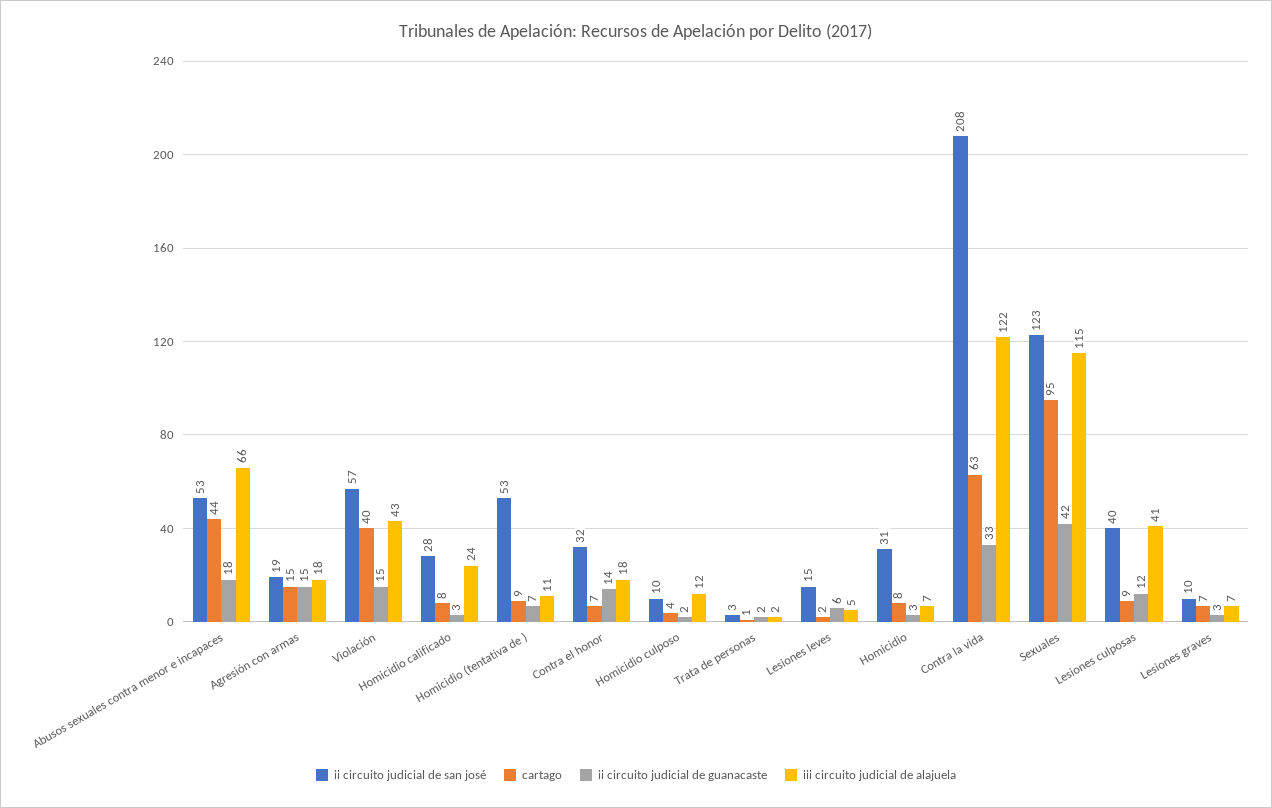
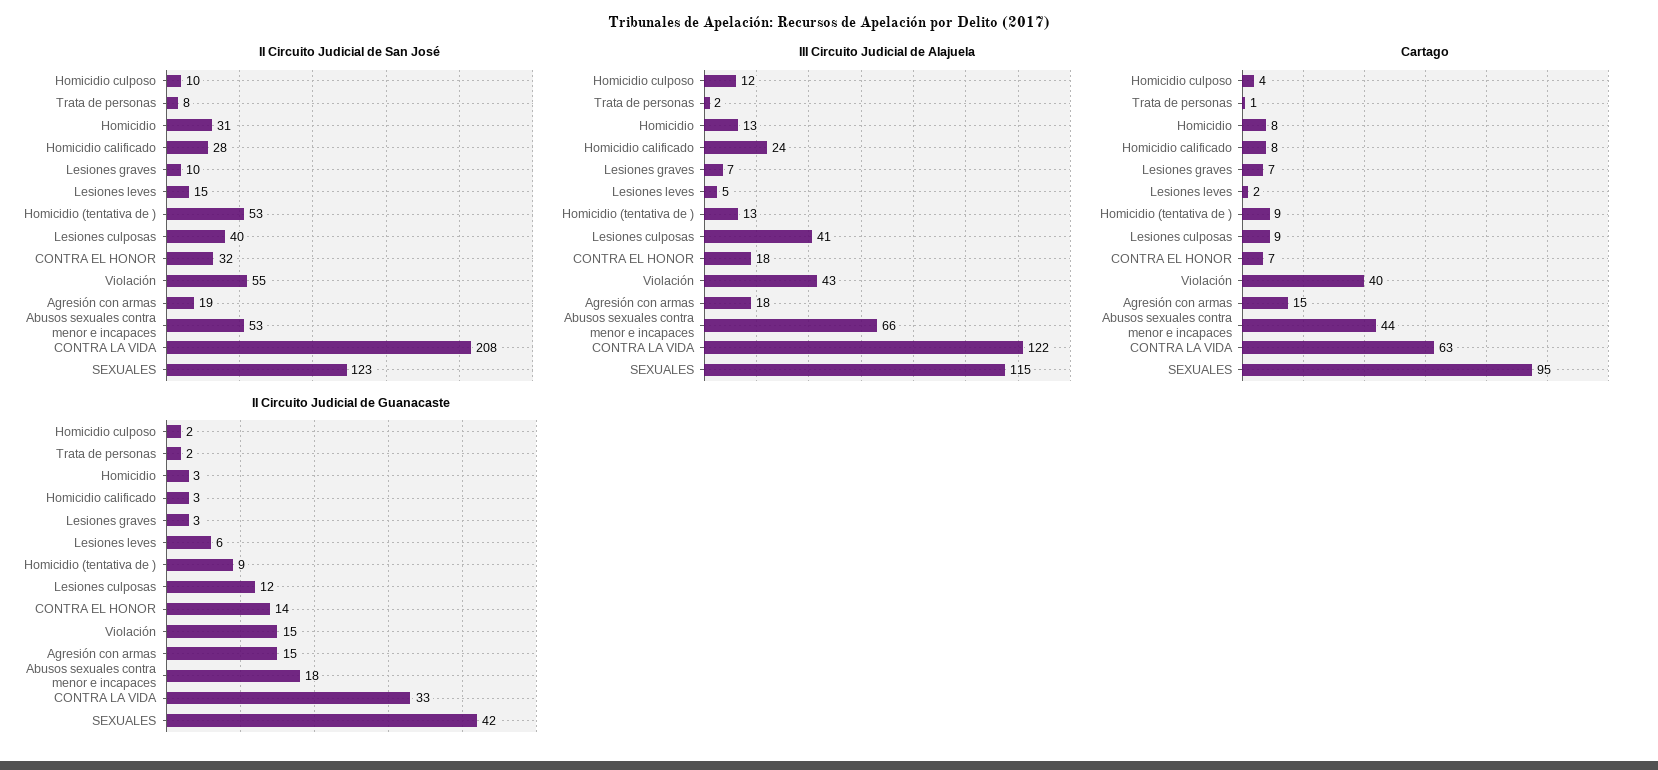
ii circuito judicial de san josé, Violación: 57 -> 55
ii circuito judicial de guanacaste, Homicidio (tentativa de ): 7 -> 9
iii circuito judicial de alajuela, Homicidio (tentativa de ): 11 -> 13
ii circuito judicial de san josé, Trata de personas: 3 -> 8
iii circuito judicial de alajuela, Homicidio: 7 -> 13

